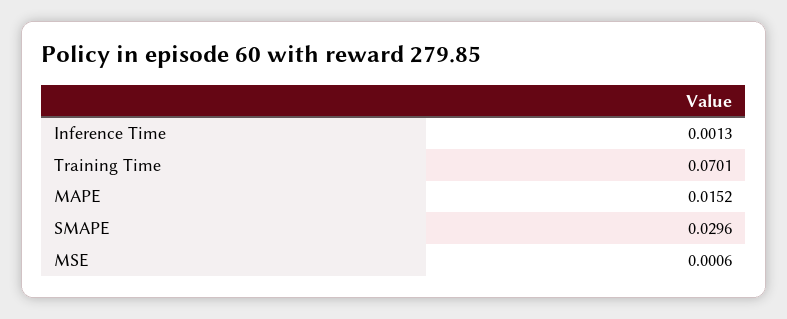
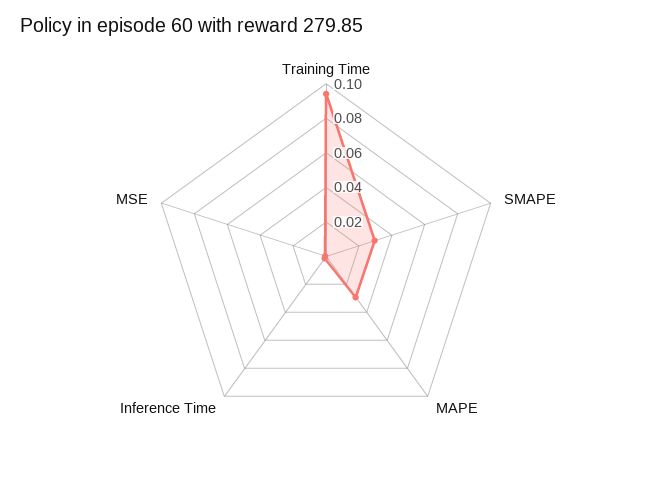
Training Time: 0.0701 -> 0.095
MAPE: 0.0152 -> 0.03

